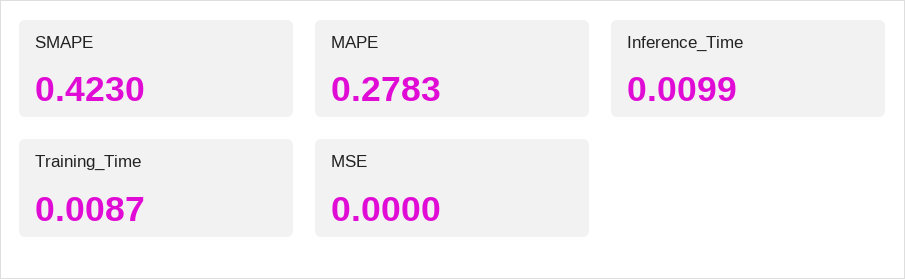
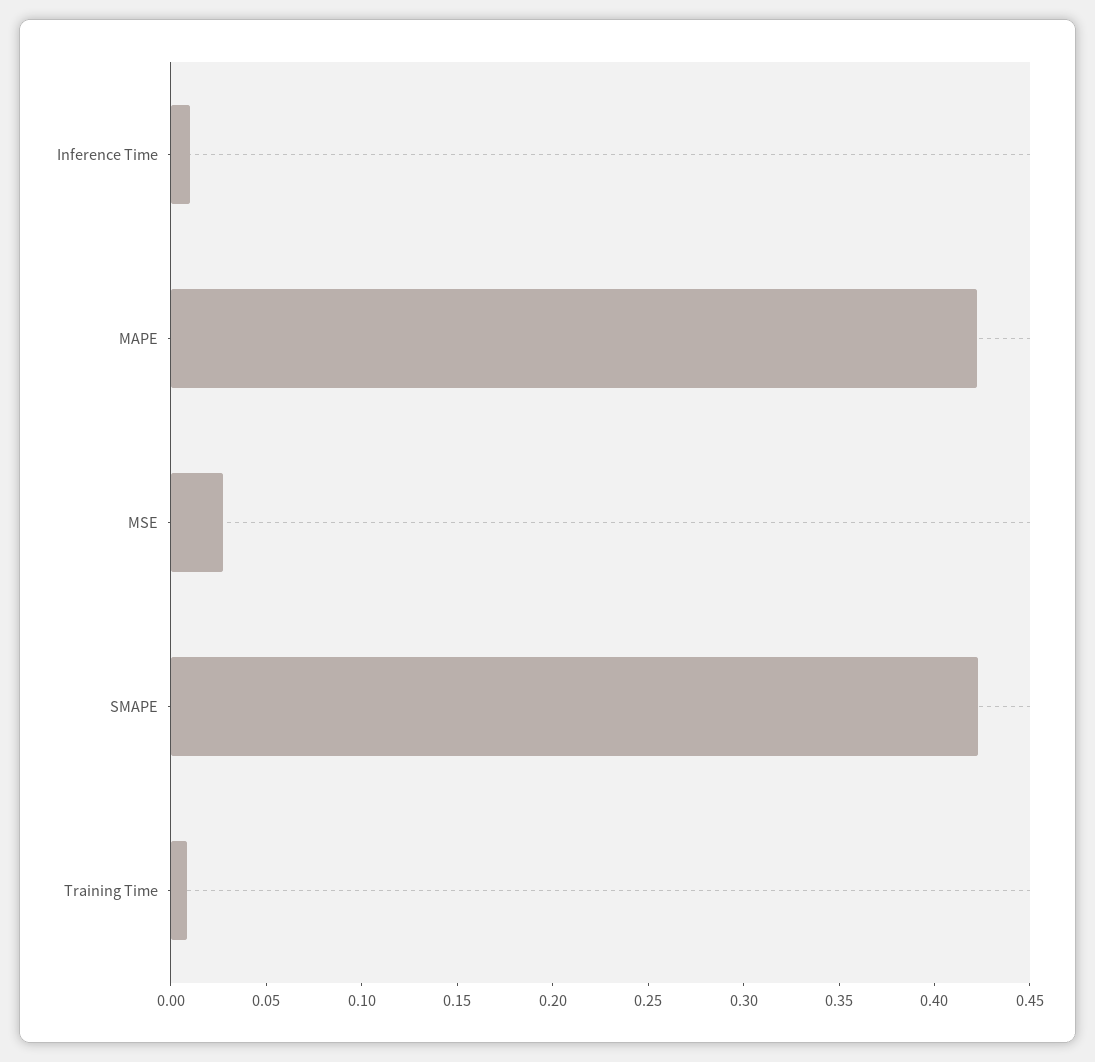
MAPE: 0.2783 -> 0.42
MSE: 0 -> 0.03

